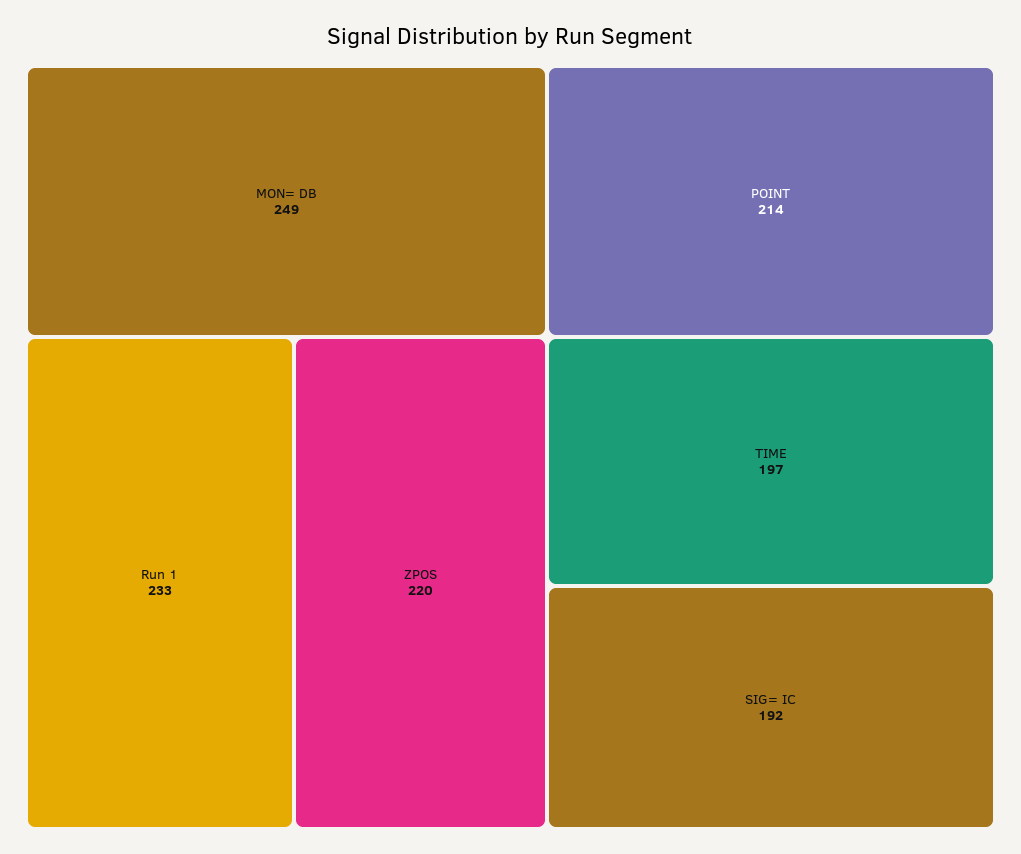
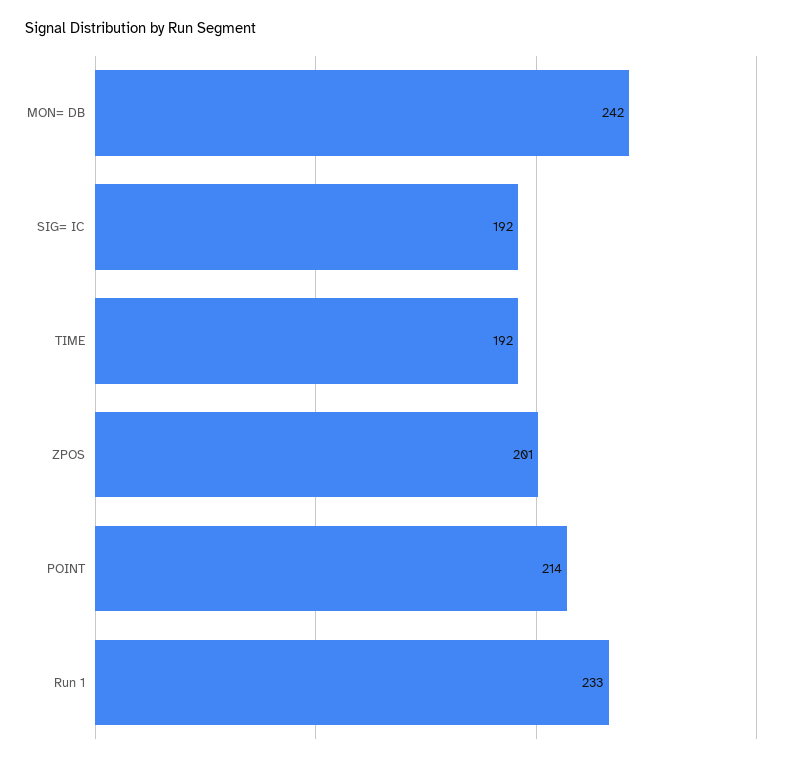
MON= DB: 249 -> 242
ZPOS: 220 -> 201
TIME: 197 -> 192

